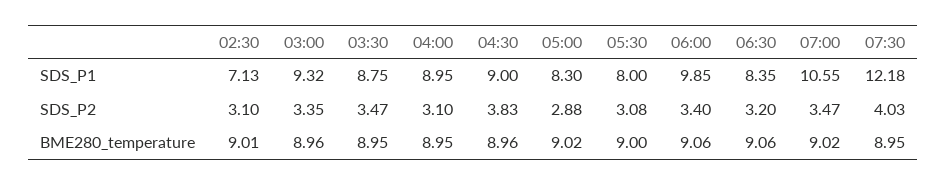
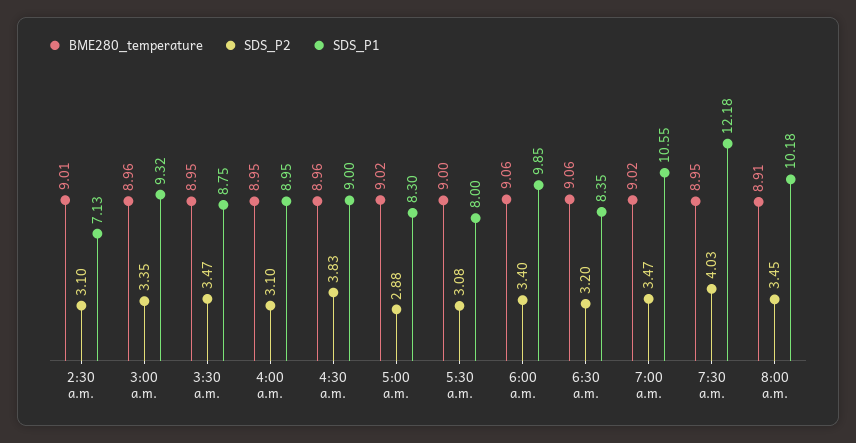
BME280_temperature, 8:00 a.m.: none -> 8.91
SDS_P2, 8:00 a.m.: none -> 3.45
SDS_P1, 8:00 a.m.: none -> 10.18

